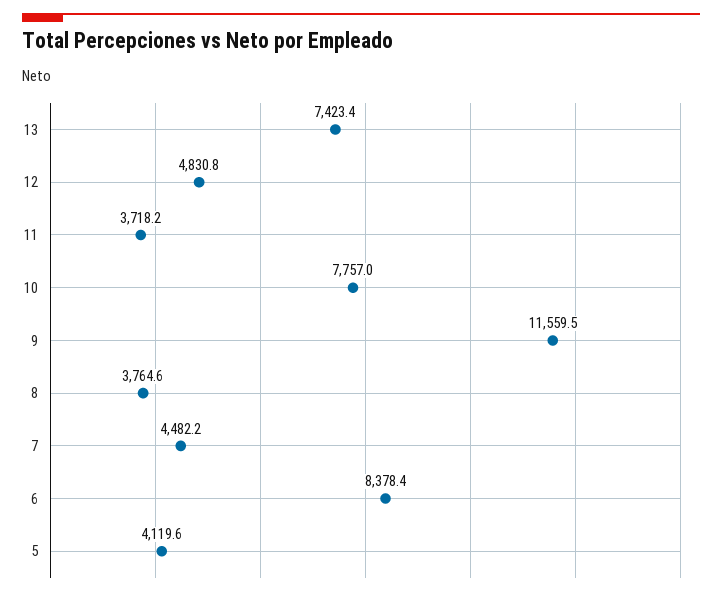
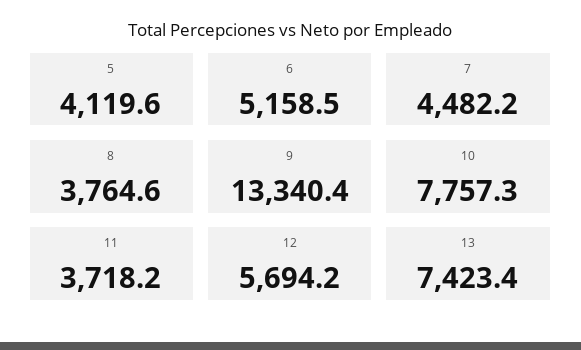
12: 4830.8 -> 5694.2
10: 7757 -> 7757.3
9: 11559.5 -> 13340.4
6: 8378.4 -> 5158.5

